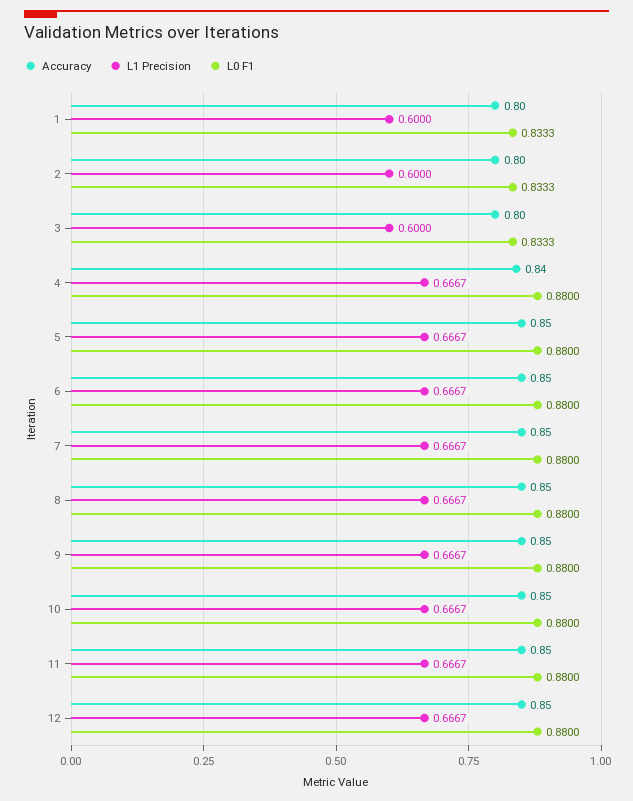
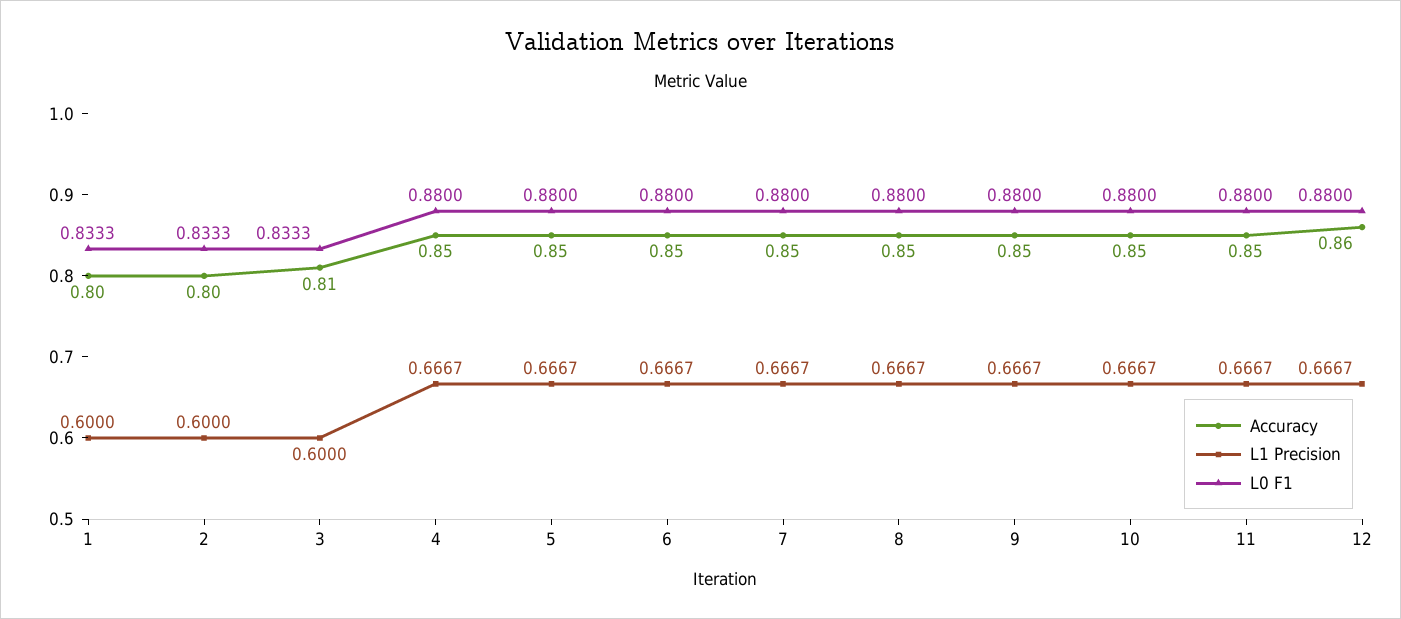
Accuracy, 3: 0.8 -> 0.81
Accuracy, 4: 0.84 -> 0.85
Accuracy, 12: 0.85 -> 0.86

